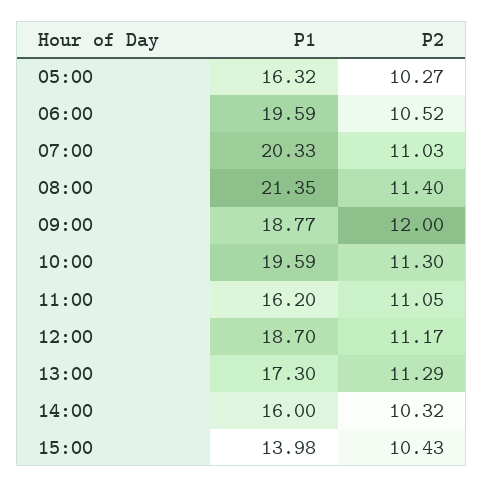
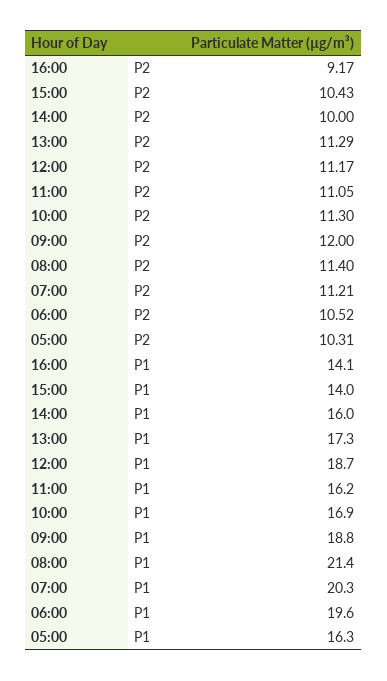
P2, 05:00: 10.27 -> 10.31
P2, 07:00: 11.03 -> 11.21
P1, 10:00: 19.59 -> 16.9
P2, 14:00: 10.32 -> 10
P2, 16:00: none -> 9.17
P1, 16:00: none -> 14.1

